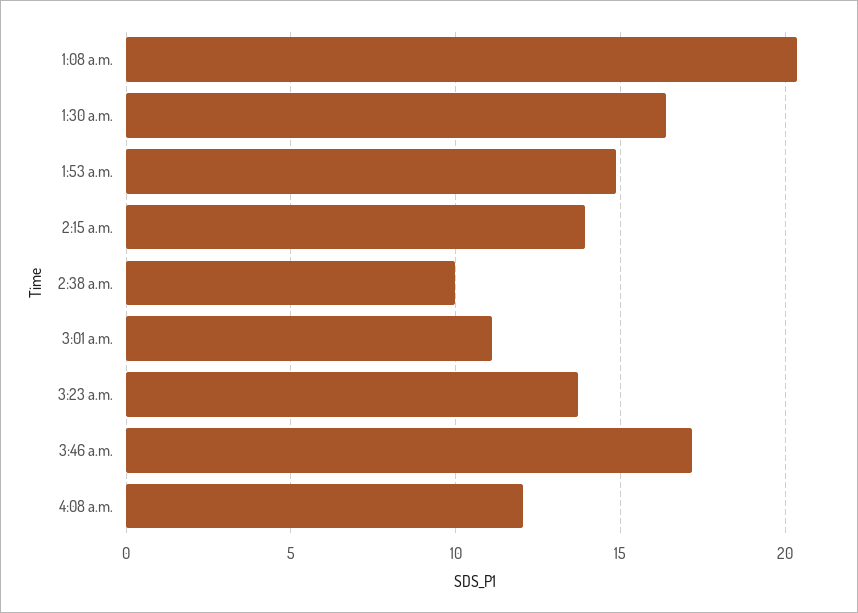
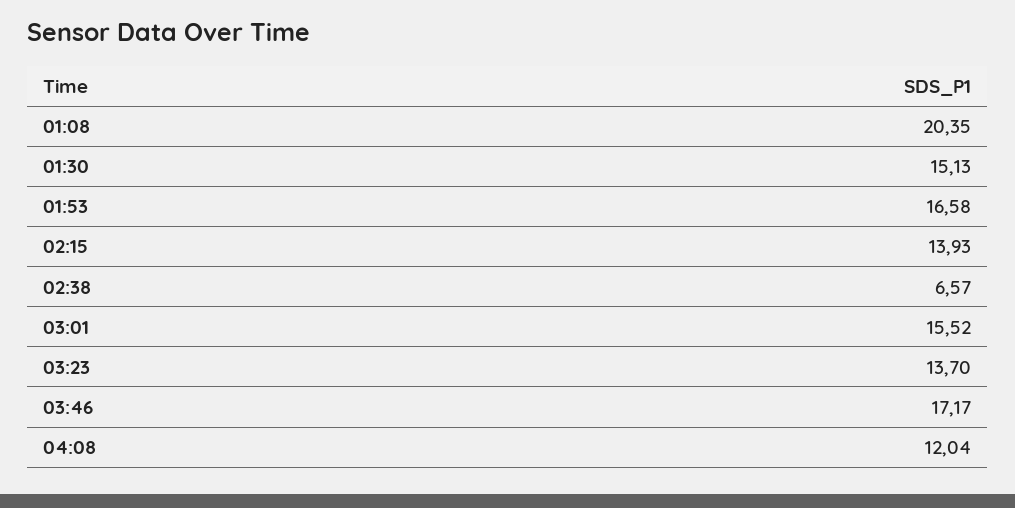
1:30 a.m.: 16.5 -> 15.13
1:53 a.m.: 15 -> 16.58
2:38 a.m.: 10 -> 6.57
3:01 a.m.: 11 -> 15.52

